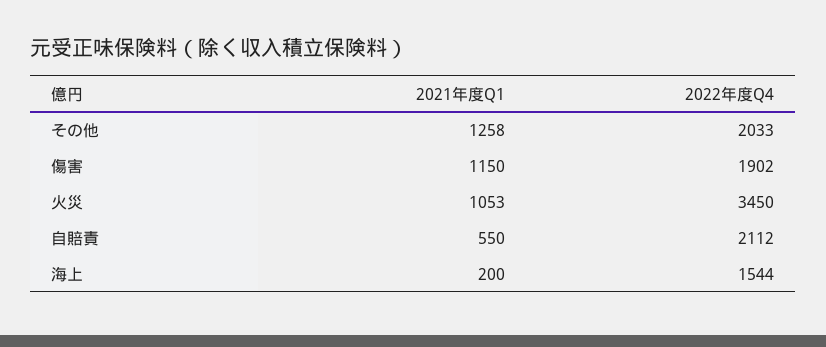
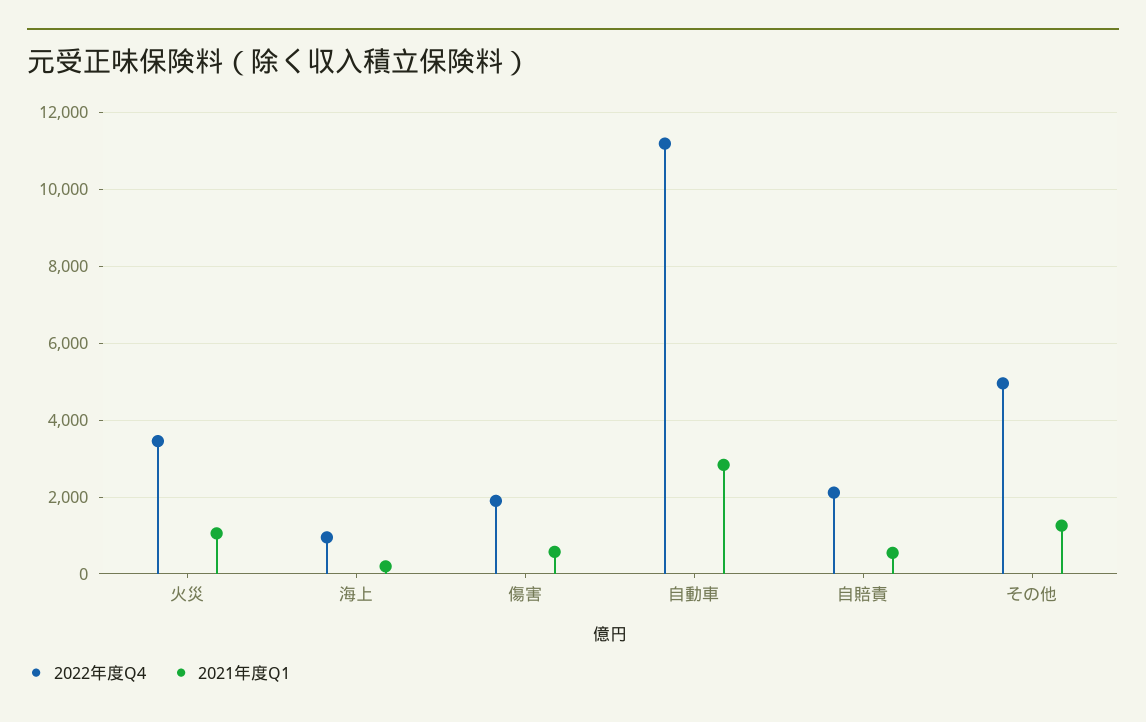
2022年度Q4, その他: 2033 -> 5000
2021年度Q1, 傷害: 1150 -> 600
2022年度Q4, 海上: 1544 -> 1000
2022年度Q4, 自動車: none -> 11200
2021年度Q1, 自動車: none -> 2800

